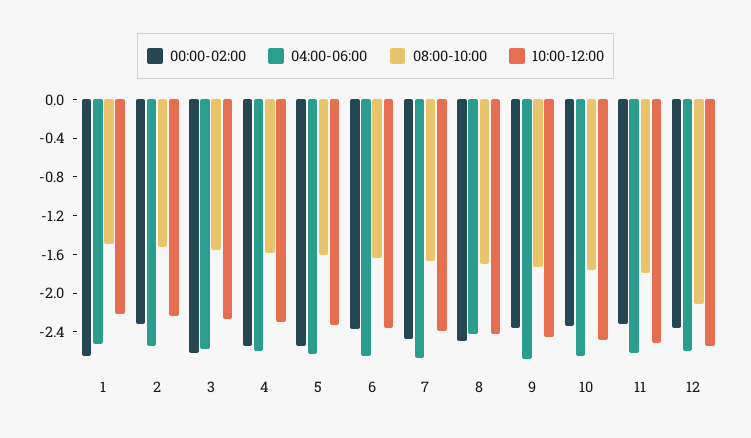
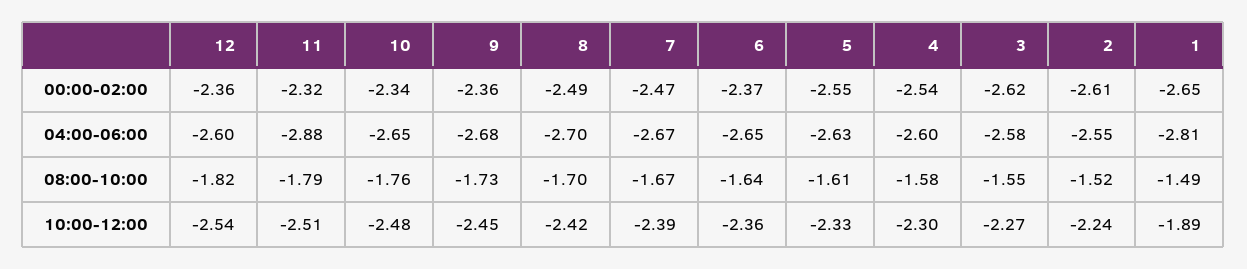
04:00-06:00, 1: -2.5 -> -2.81
10:00-12:00, 1: -2.2 -> -1.89
00:00-02:00, 2: -2.3 -> -2.61
04:00-06:00, 8: -2.4 -> -2.7
04:00-06:00, 11: -2.6 -> -2.88
08:00-10:00, 12: -2.1 -> -1.82

